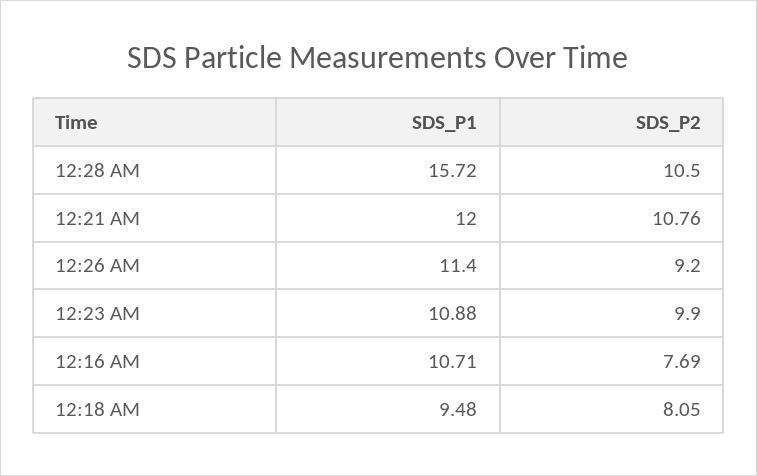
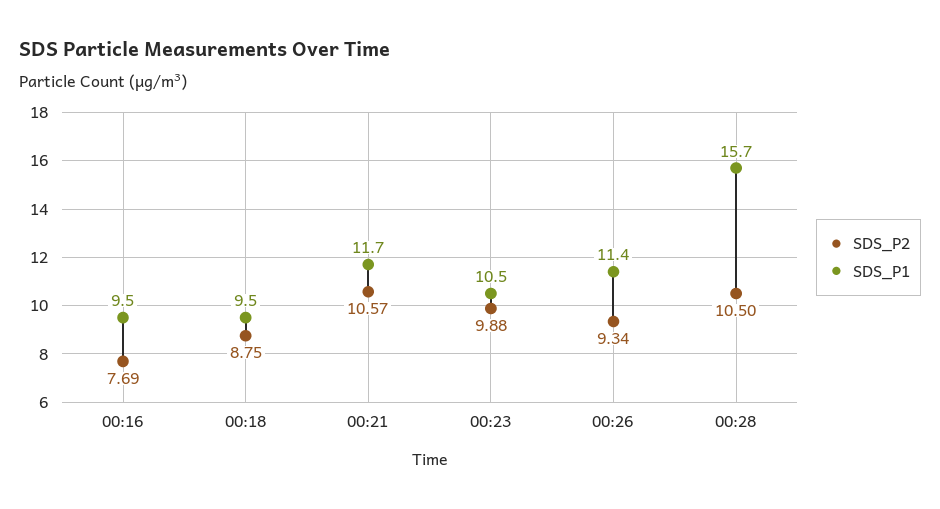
SDS_P1, 12:21 AM: 12 -> 11.7
SDS_P2, 12:21 AM: 10.76 -> 10.57
SDS_P2, 12:26 AM: 9.2 -> 9.34
SDS_P1, 12:23 AM: 10.88 -> 10.5
SDS_P2, 12:23 AM: 9.9 -> 9.88
SDS_P1, 12:16 AM: 10.71 -> 9.5
SDS_P2, 12:18 AM: 8.05 -> 8.75

